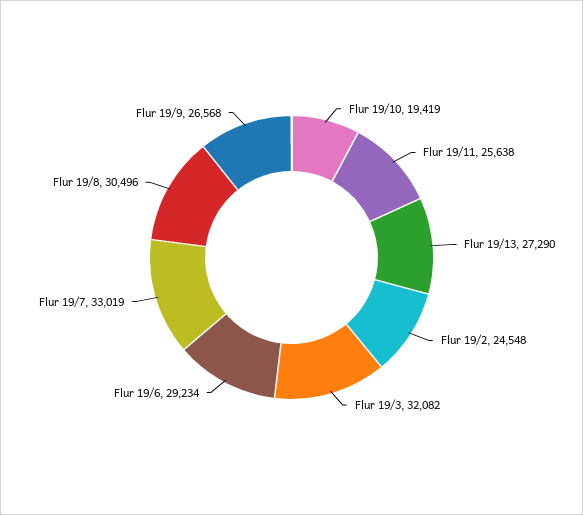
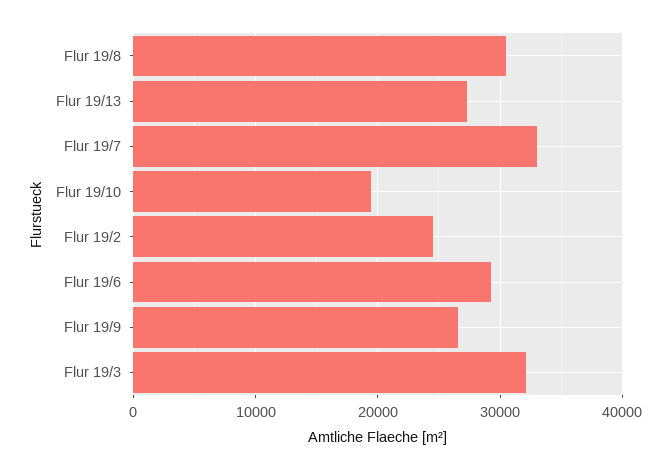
Flur 19/11: 25638 -> none

